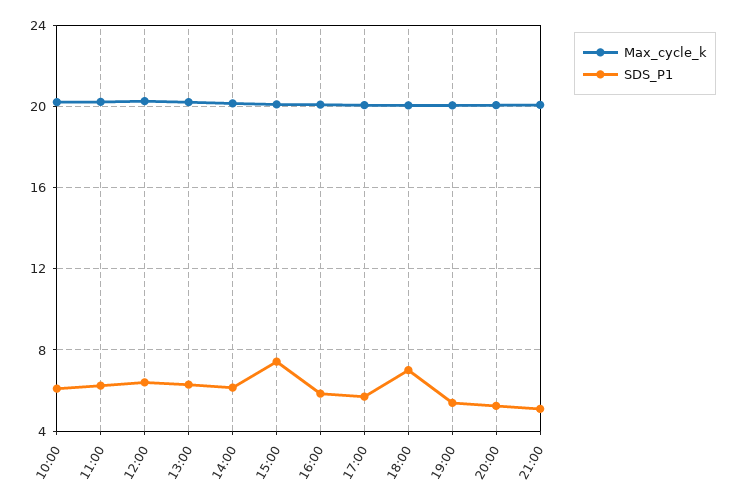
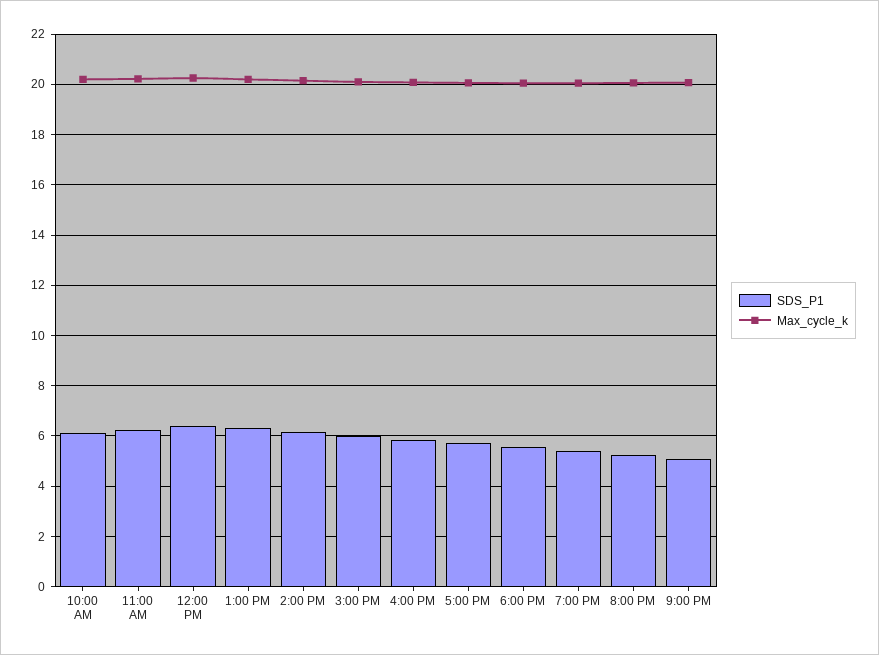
SDS_P1, 15:00: 7.5 -> 6
SDS_P1, 18:00: 7 -> 5.5

